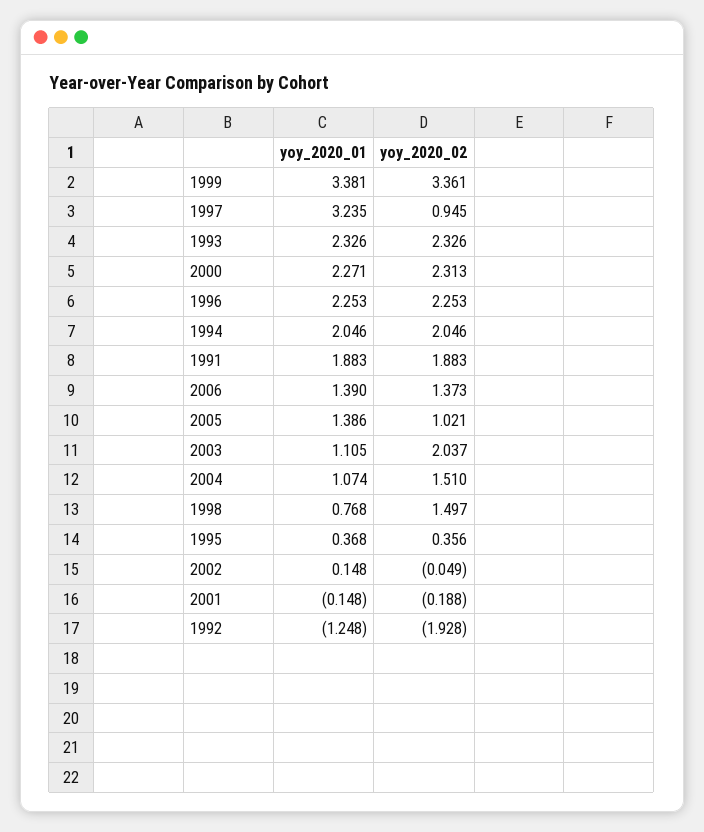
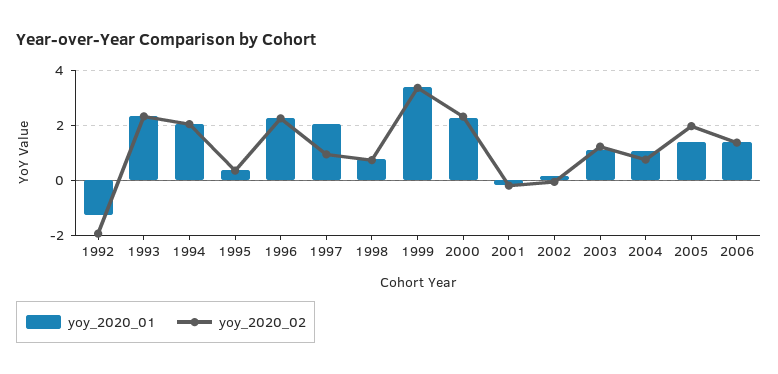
yoy_2020_01, 1997: 3.235 -> 2
yoy_2020_01, 1991: 1.883 -> none
yoy_2020_02, 1991: 1.883 -> none
yoy_2020_02, 2005: 1.021 -> 2
yoy_2020_02, 2003: 2.037 -> 1.25
yoy_2020_02, 2004: 1.51 -> 0.75
yoy_2020_02, 1998: 1.497 -> 0.75

